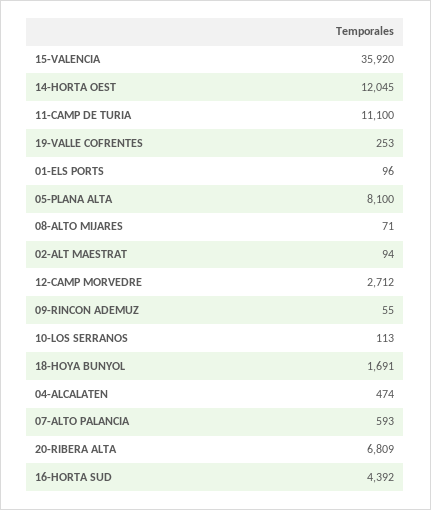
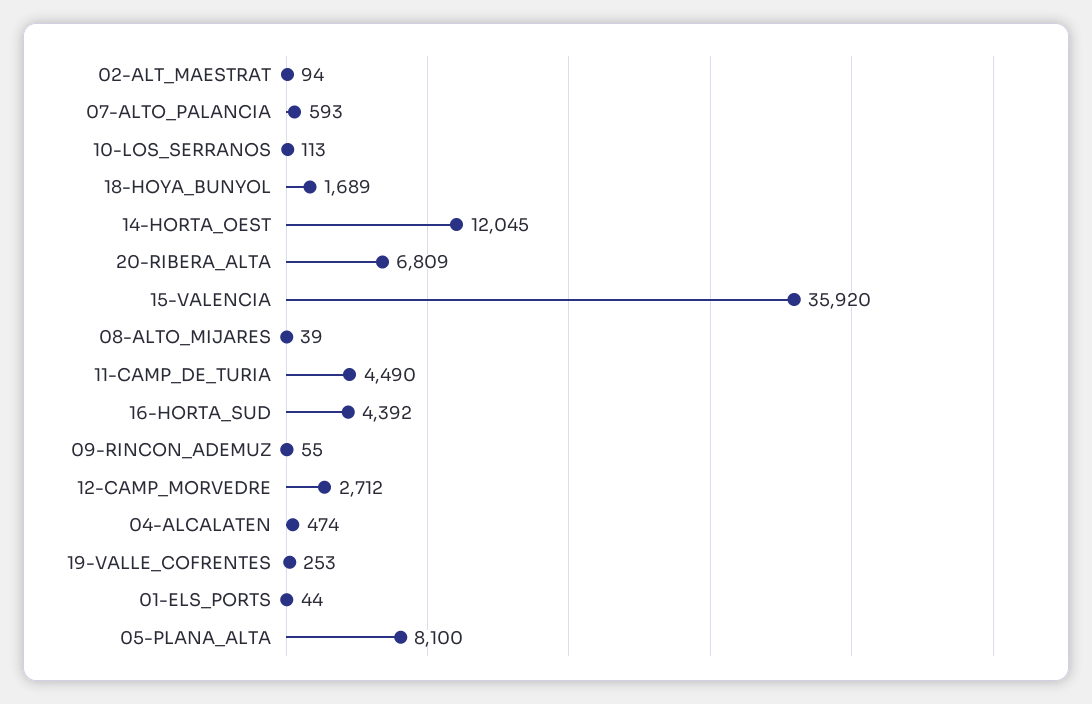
11-CAMP DE TURIA: 11100 -> 4490
01-ELS PORTS: 96 -> 44
08-ALTO MIJARES: 71 -> 39
18-HOYA BUNYOL: 1691 -> 1689

